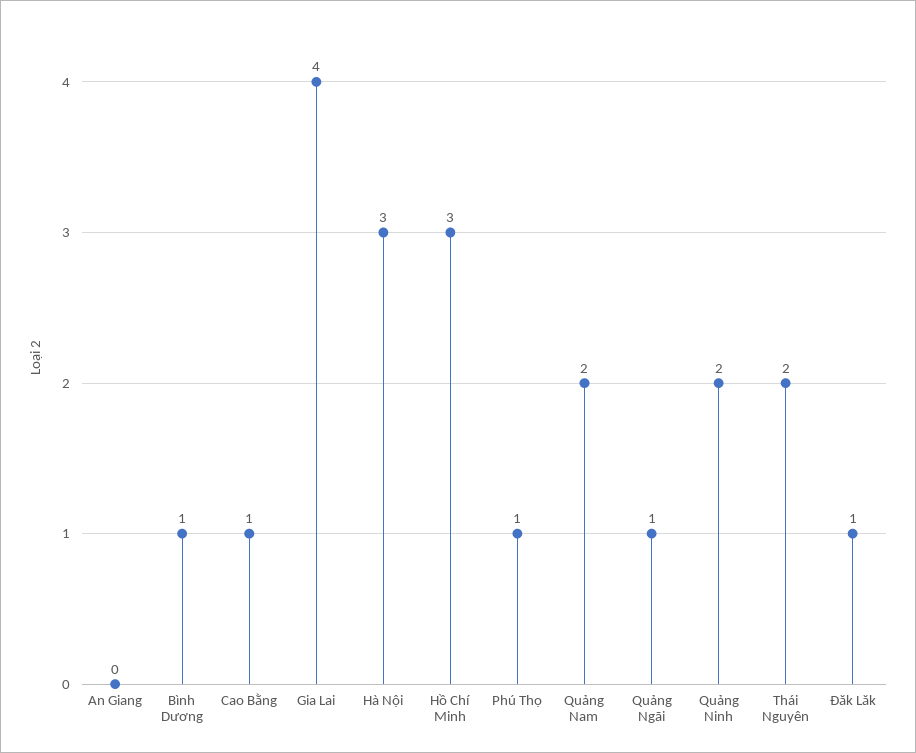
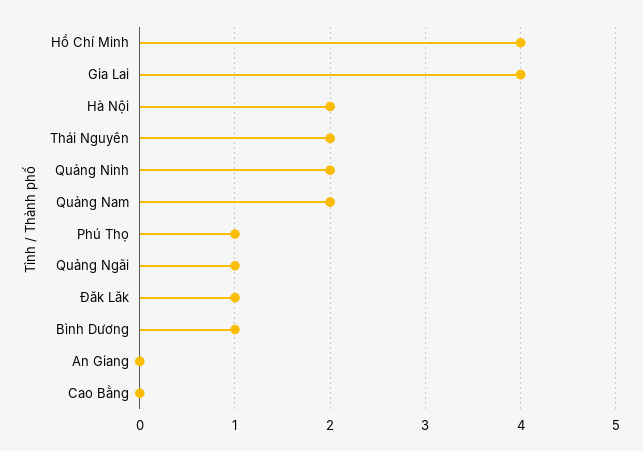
Cao Bằng: 1 -> 0
Hà Nội: 3 -> 2
Hồ Chí Minh: 3 -> 4

